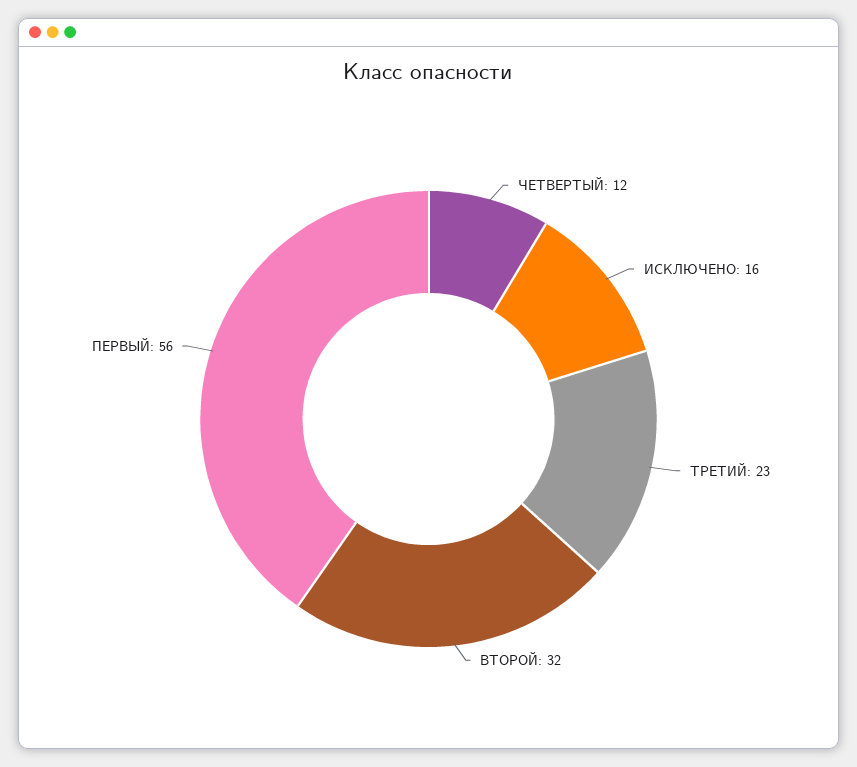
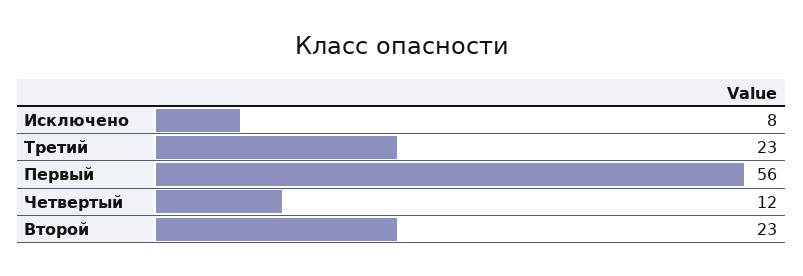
ИСКЛЮЧЕНО: 16 -> 8
ВТОРОЙ: 32 -> 23

